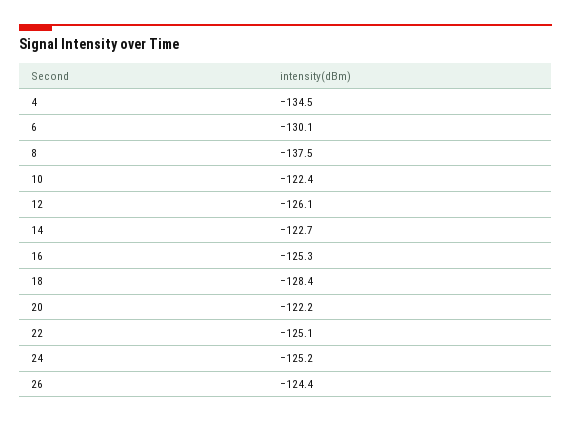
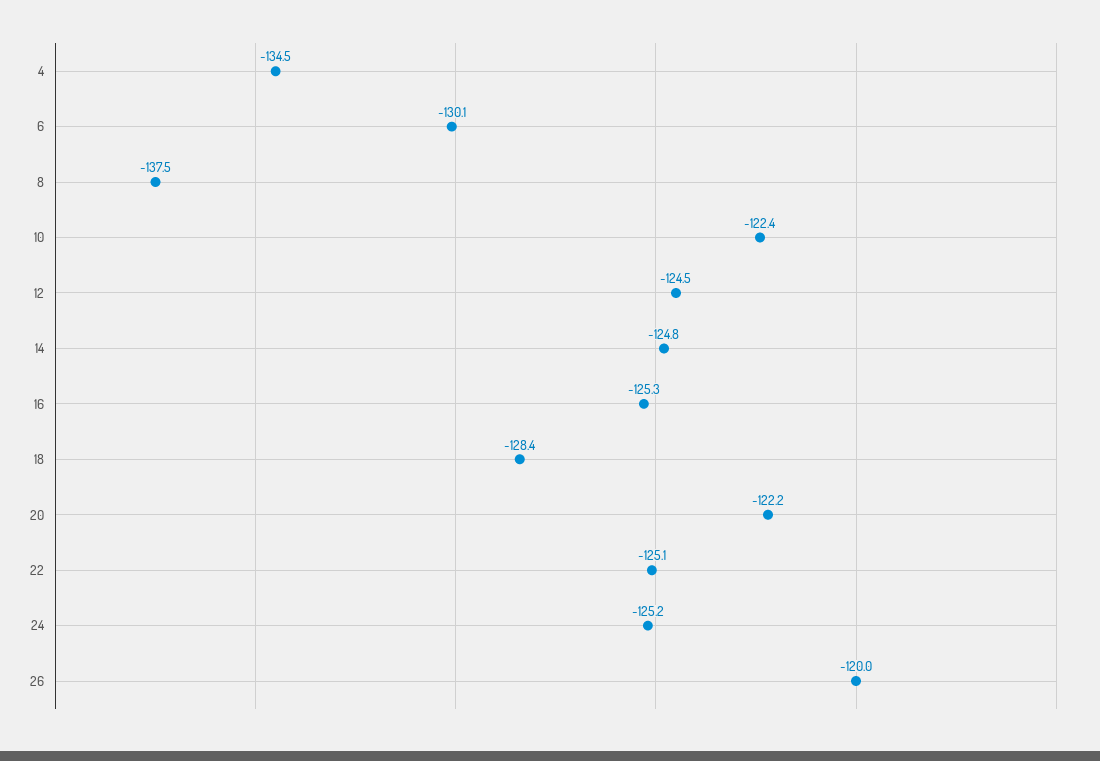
12: -126.1 -> -124.5
14: -122.7 -> -124.8
26: -124.4 -> -120

